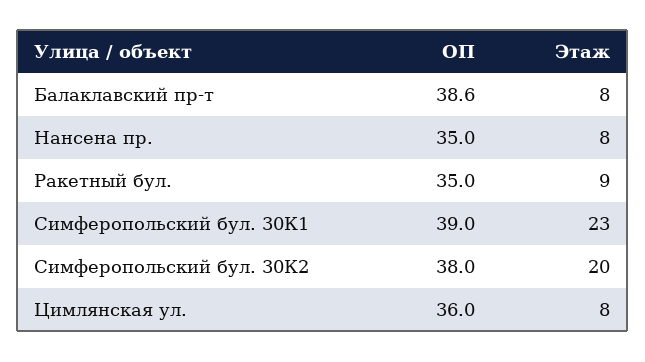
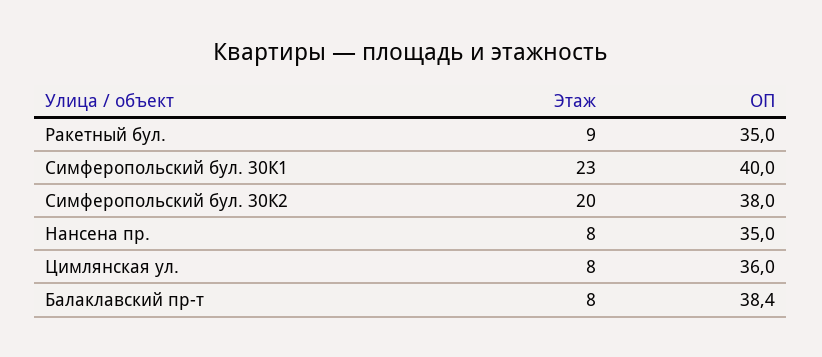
ОП, Балаклавский пр-т: 38.6 -> 38.4
ОП, Симферопольский бул. 30К1: 39 -> 40

